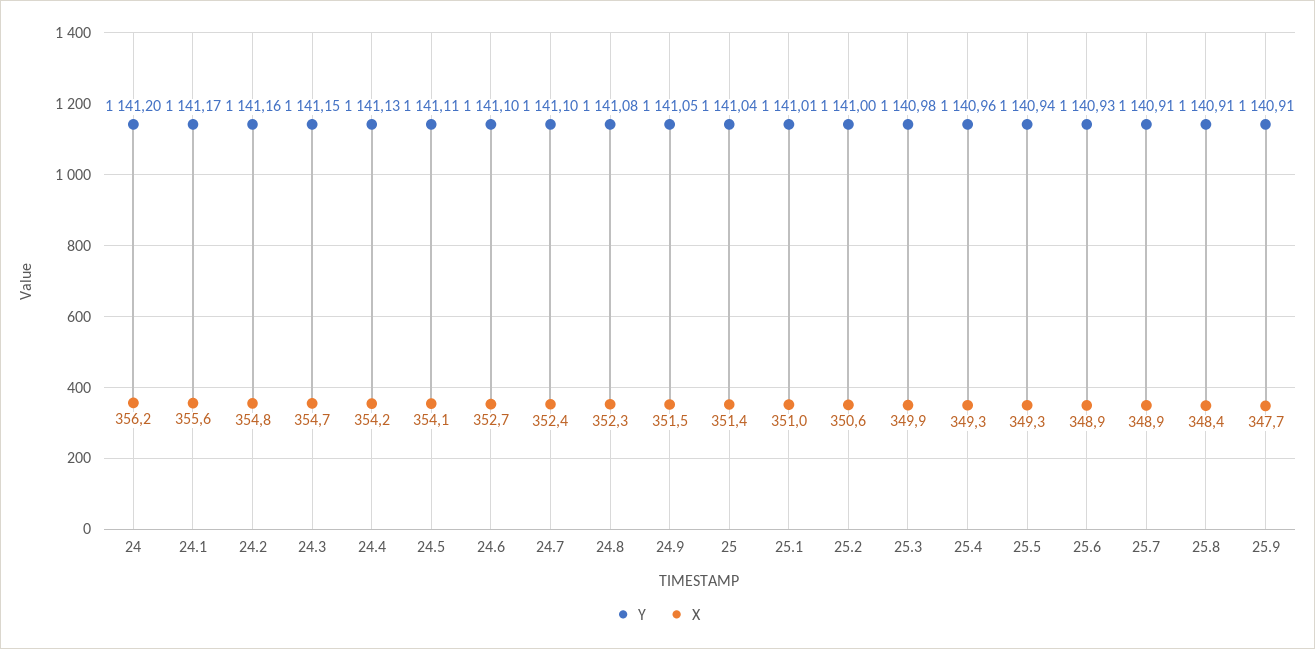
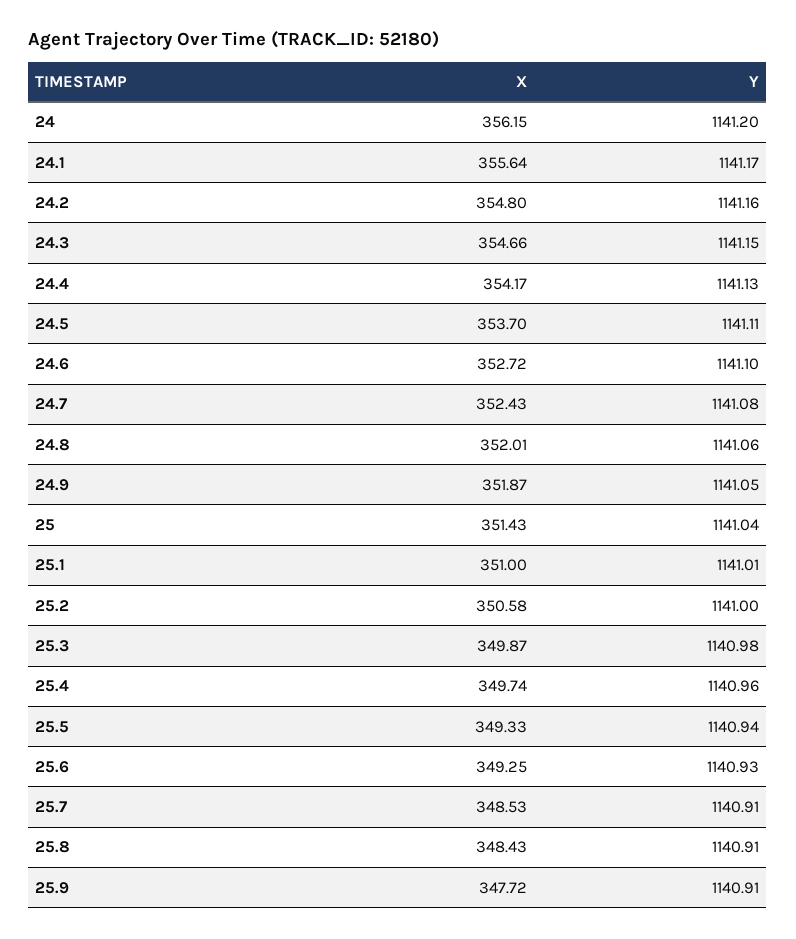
X, 24.5: 354.1 -> 353.7
Y, 24.7: 1141.1 -> 1141.08
Y, 24.8: 1141.08 -> 1141.06
X, 24.8: 352.3 -> 352.01
X, 24.9: 351.5 -> 351.87
X, 25.4: 349.3 -> 349.74
X, 25.6: 348.9 -> 349.25
X, 25.7: 348.9 -> 348.53

